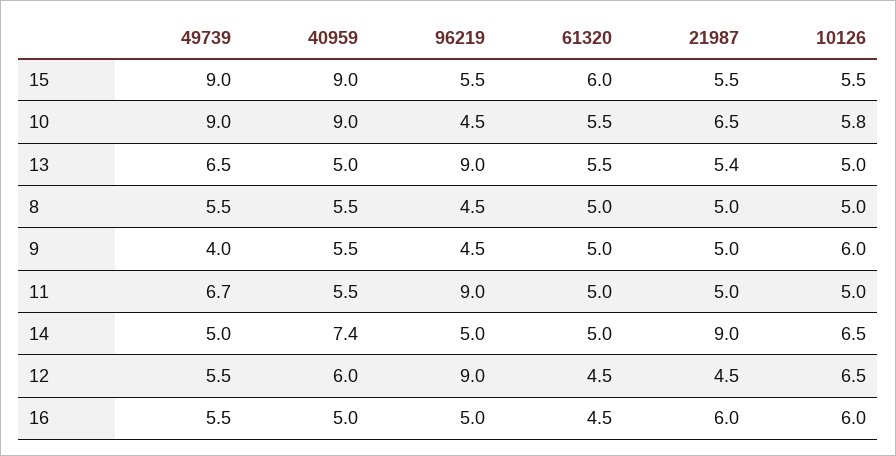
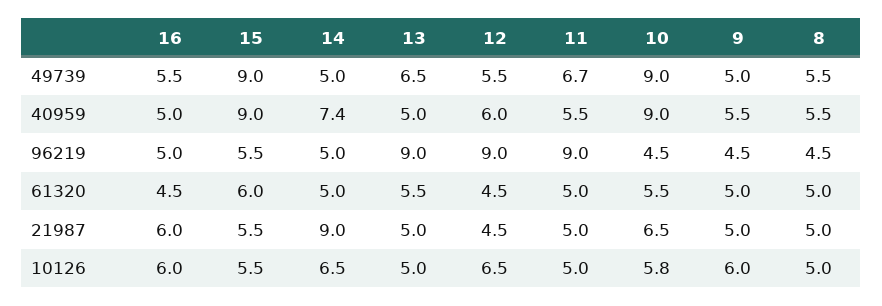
21987, 13: 5.4 -> 5
49739, 9: 4 -> 5

